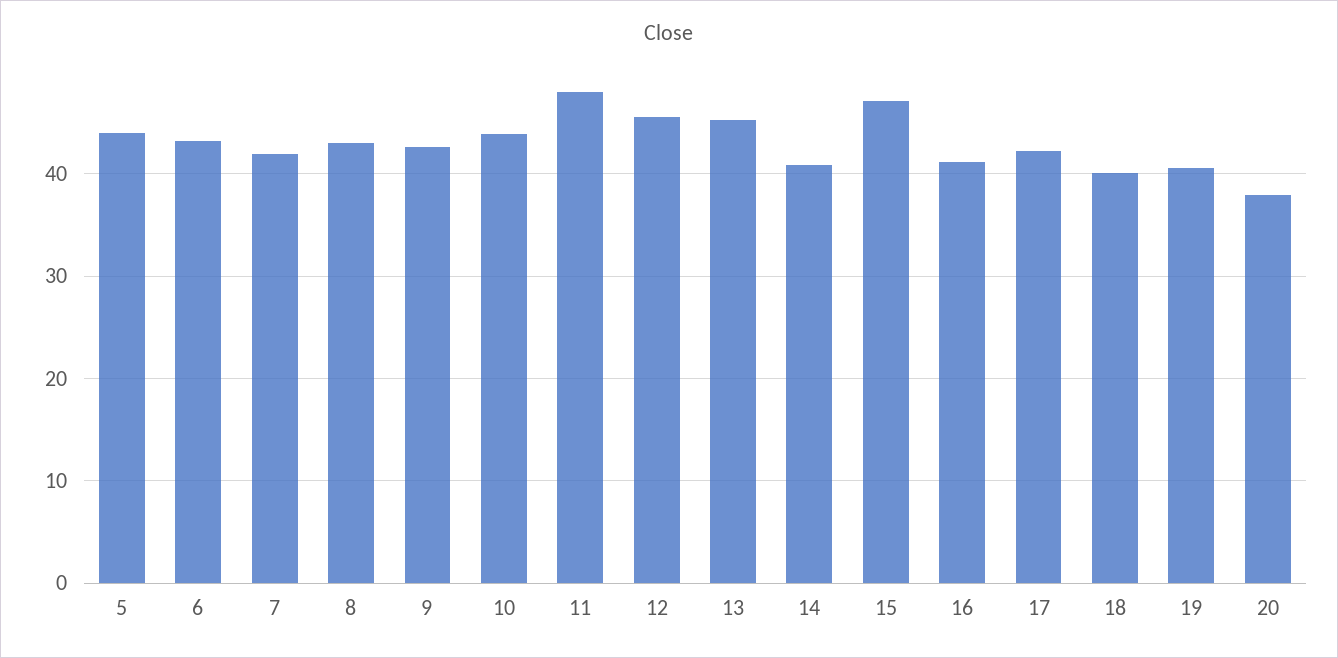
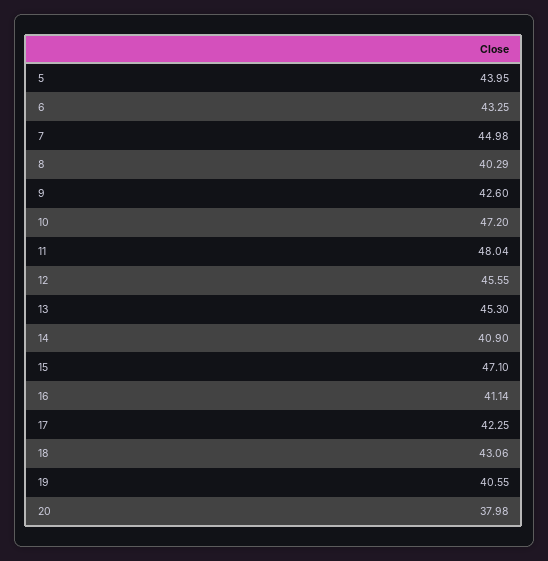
7: 42 -> 44.98
8: 43 -> 40.29
10: 44 -> 47.2
18: 40 -> 43.06

